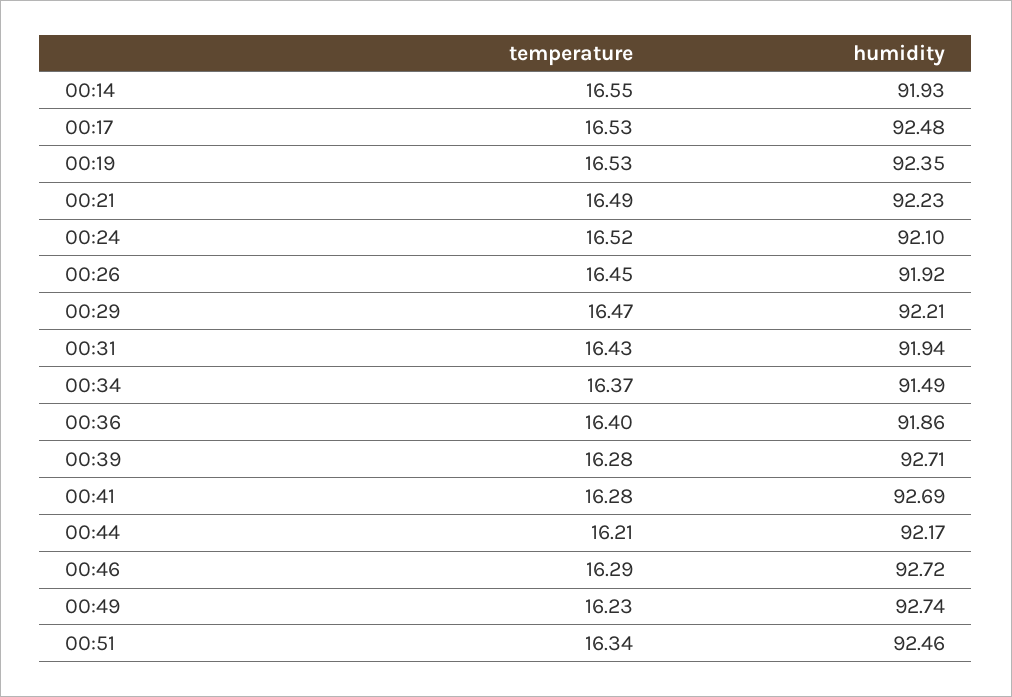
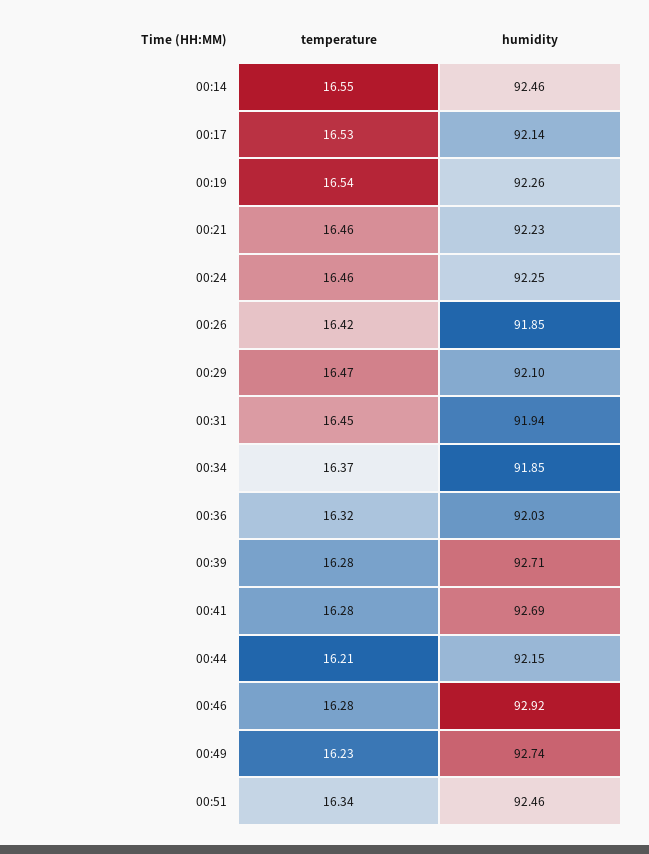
humidity, 00:14: 91.93 -> 92.46
humidity, 00:17: 92.48 -> 92.14
temperature, 00:19: 16.53 -> 16.54
humidity, 00:19: 92.35 -> 92.26
temperature, 00:21: 16.49 -> 16.46
temperature, 00:24: 16.52 -> 16.46
humidity, 00:24: 92.1 -> 92.25
temperature, 00:26: 16.45 -> 16.42
humidity, 00:26: 91.92 -> 91.85
humidity, 00:29: 92.21 -> 92.1
temperature, 00:31: 16.43 -> 16.45
humidity, 00:34: 91.49 -> 91.85
temperature, 00:36: 16.4 -> 16.32
humidity, 00:36: 91.86 -> 92.03
humidity, 00:44: 92.17 -> 92.15
temperature, 00:46: 16.29 -> 16.28
humidity, 00:46: 92.72 -> 92.92

